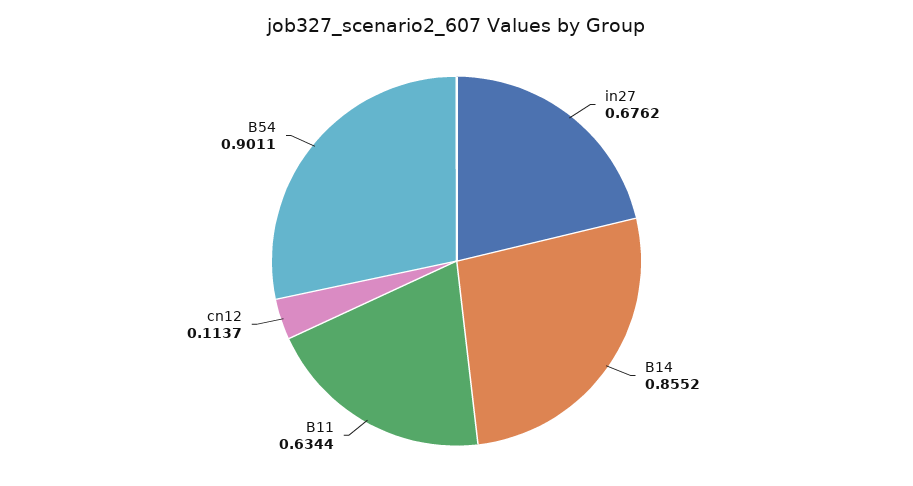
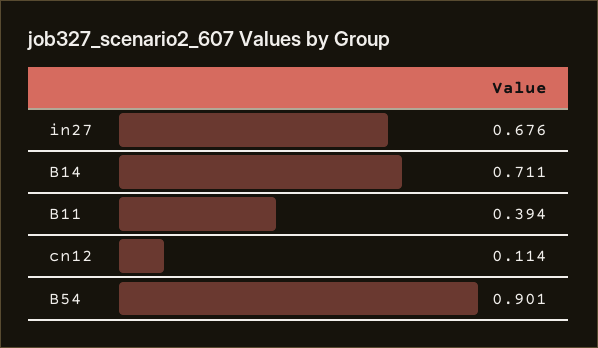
B14: 0.8552 -> 0.711
B11: 0.6344 -> 0.394

